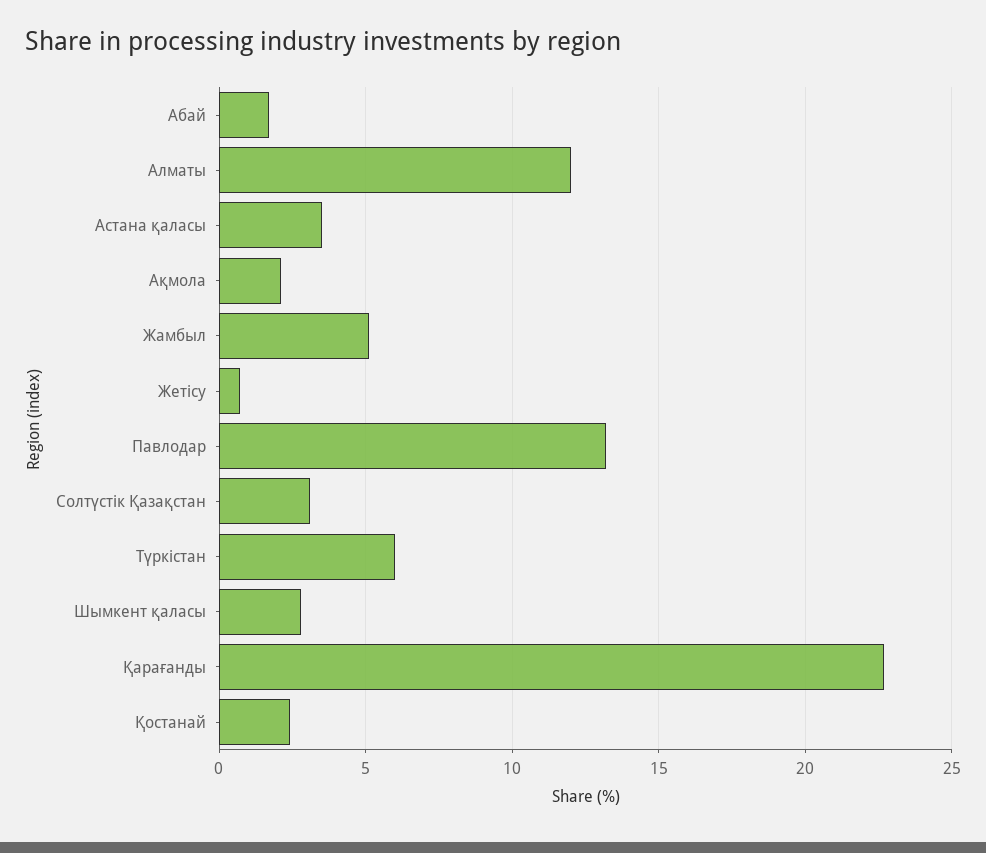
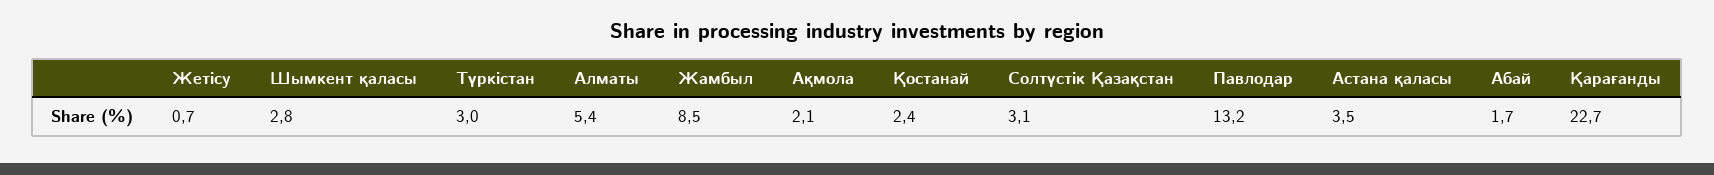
Алматы: 12 -> 5.4
Жамбыл: 5 -> 8.5
Түркістан: 6 -> 3

